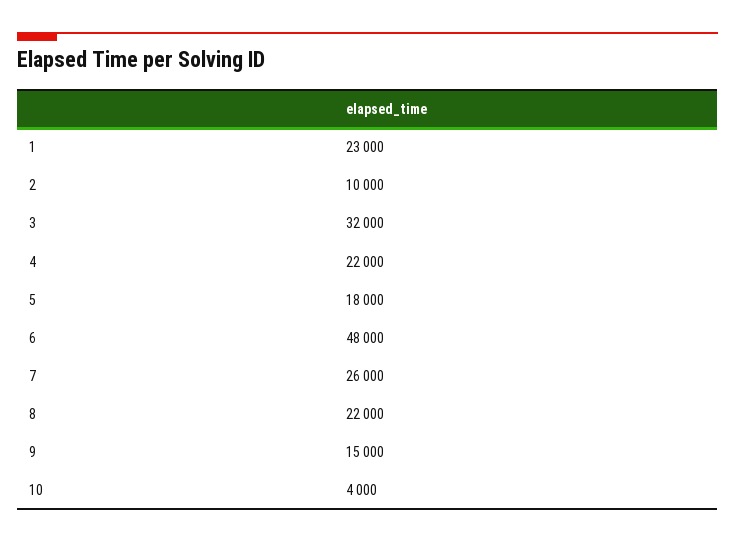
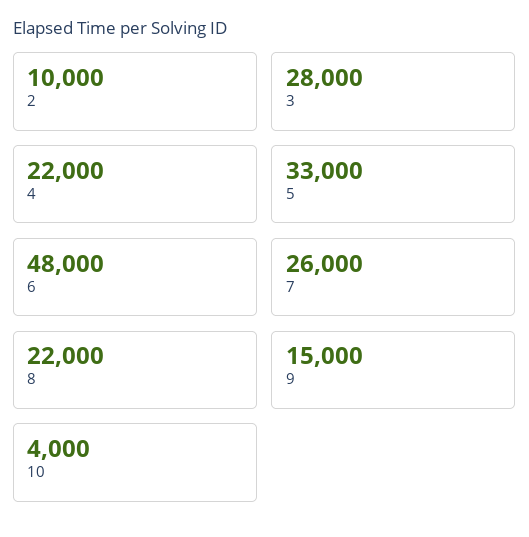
1: 23000 -> none
3: 32000 -> 28000
5: 18000 -> 33000

